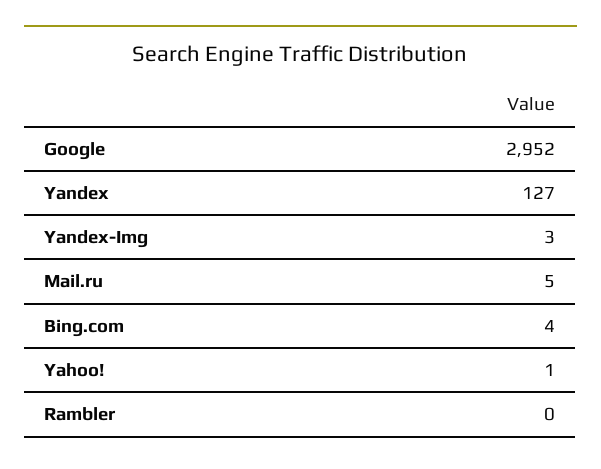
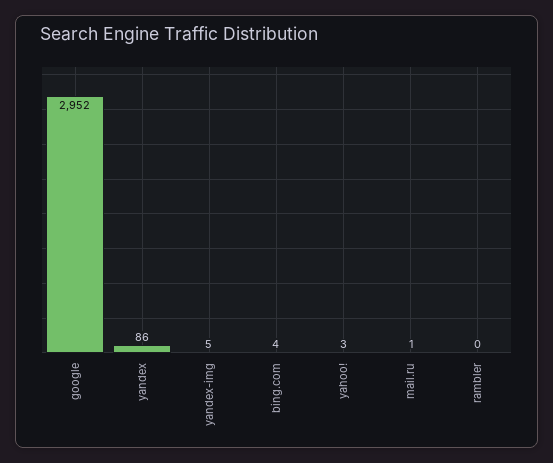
Yandex: 127 -> 86
Yandex-Img: 3 -> 5
Mail.ru: 5 -> 1
Yahoo!: 1 -> 3

